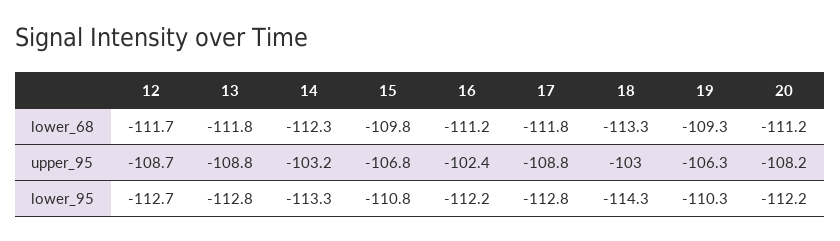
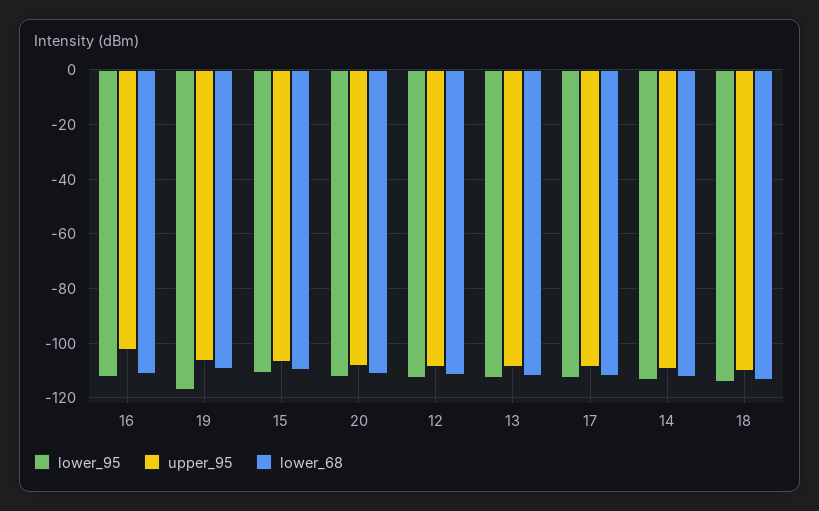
upper_95, 14: -103.2 -> -110
upper_95, 18: -103 -> -110
lower_95, 19: -110.3 -> -117.5

